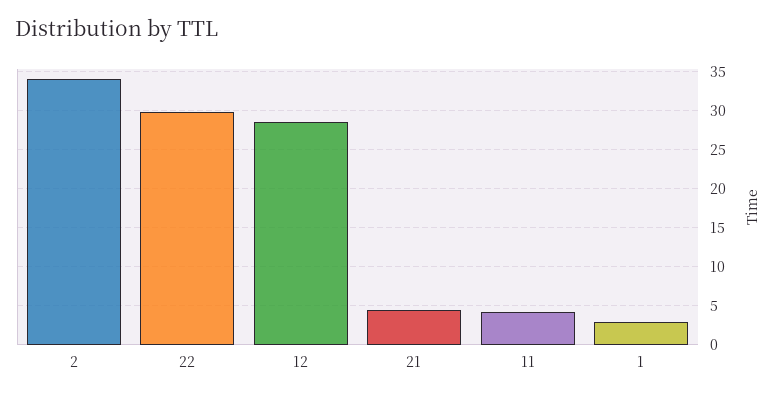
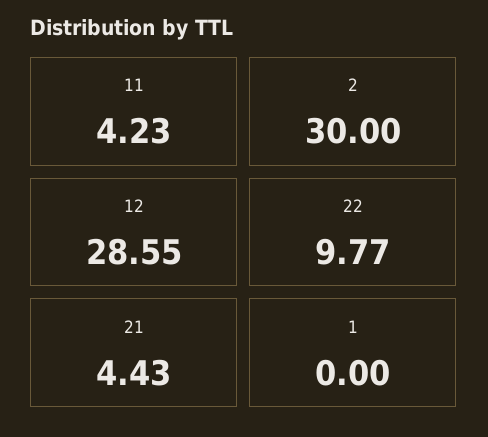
2: 34 -> 30
22: 30 -> 9.77
1: 3 -> 0

